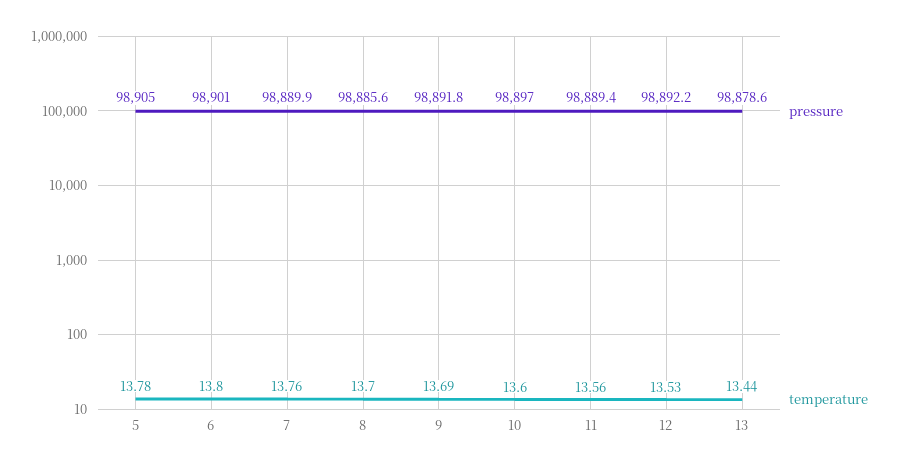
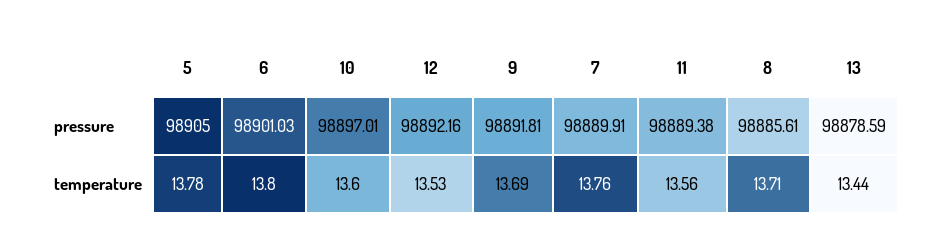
temperature, 8: 13.7 -> 13.71

